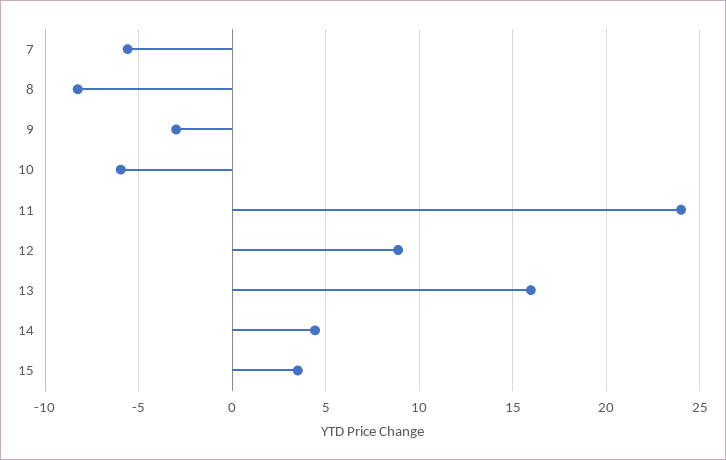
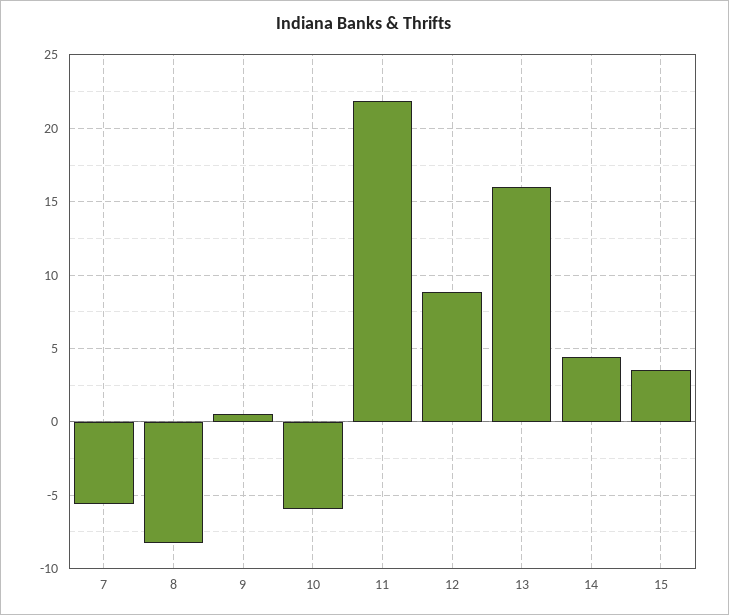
9: -3 -> 0.5
11: 24 -> 22

